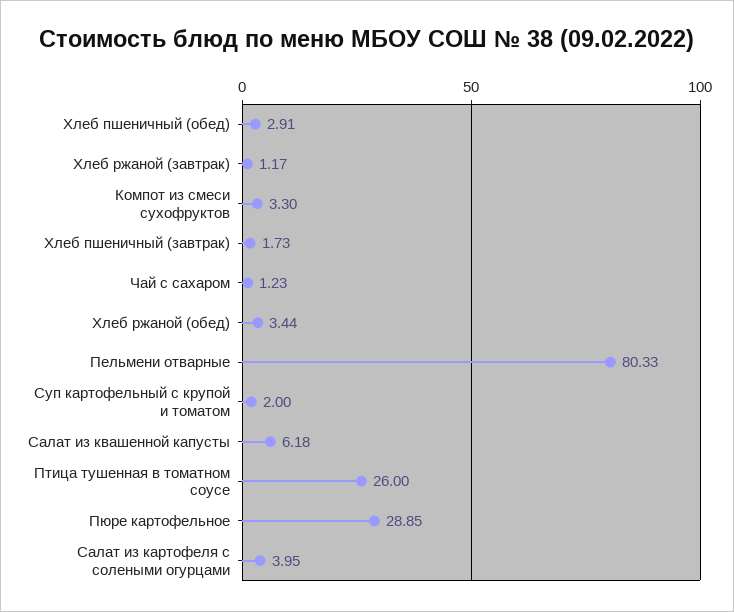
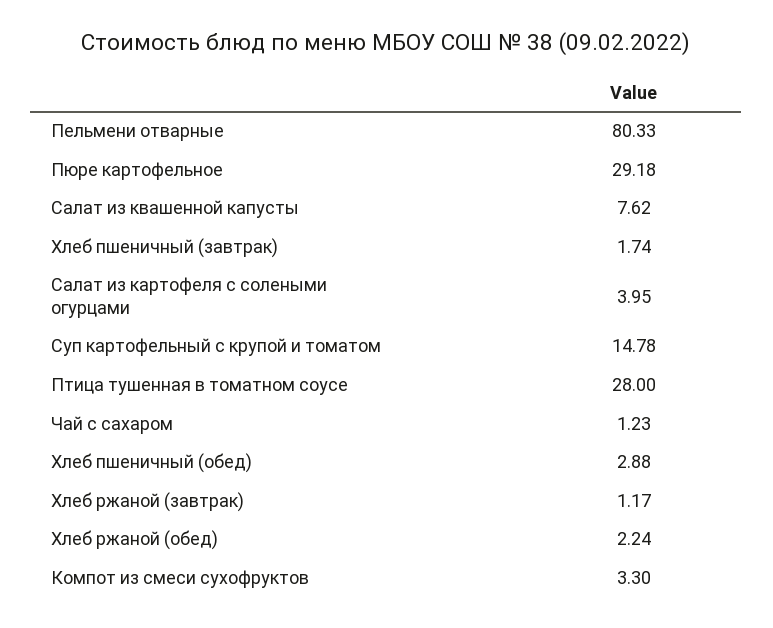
Хлеб пшеничный (обед): 2.91 -> 2.88
Хлеб пшеничный (завтрак): 1.73 -> 1.74
Хлеб ржаной (обед): 3.44 -> 2.24
Суп картофельный с крупой и томатом: 2 -> 14.78
Салат из квашенной капусты: 6.18 -> 7.62
Птица тушенная в томатном соусе: 26 -> 28
Пюре картофельное: 28.85 -> 29.18

